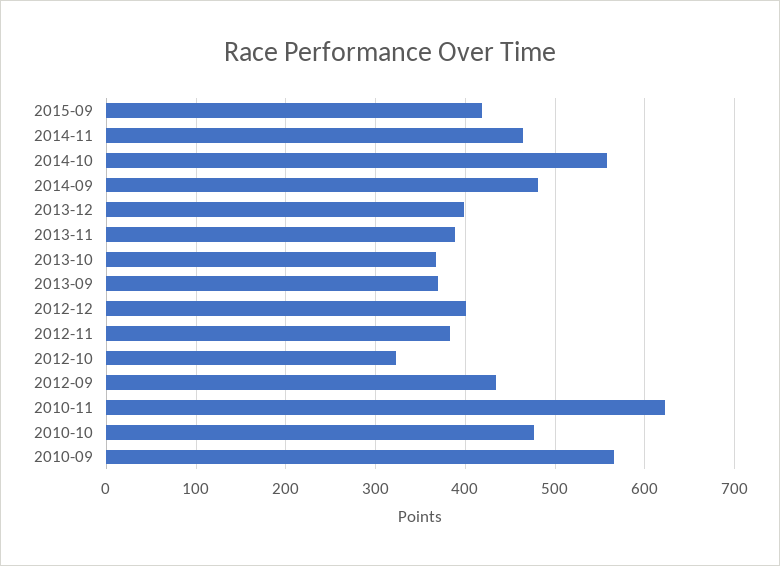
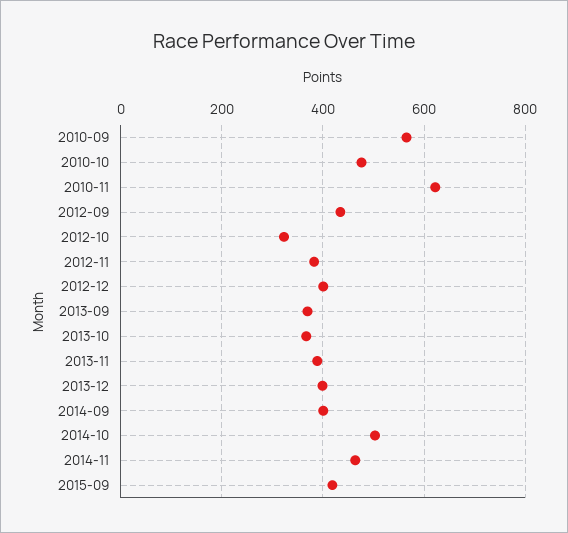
2014-10: 560 -> 500
2014-09: 480 -> 400

